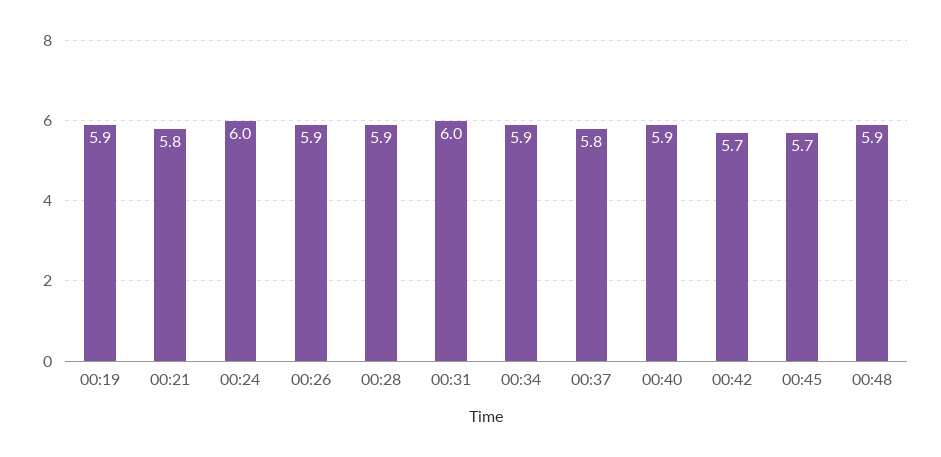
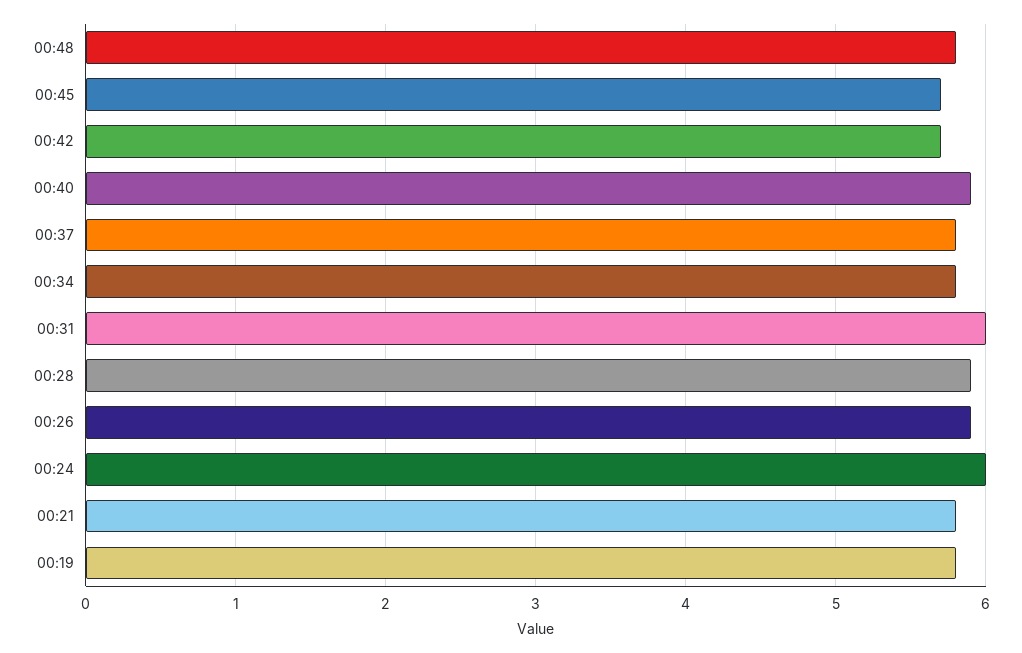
00:19: 5.9 -> 5.8
00:34: 5.9 -> 5.8
00:48: 5.9 -> 5.8

